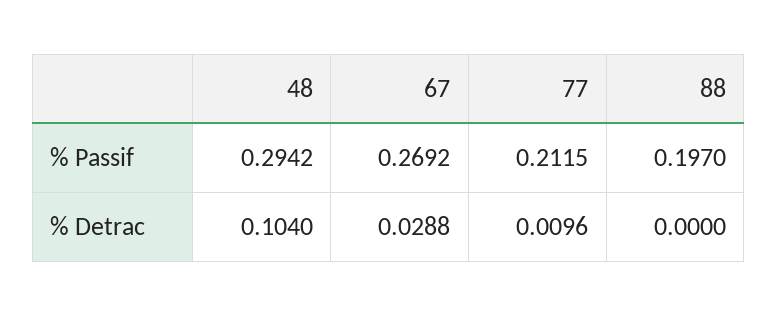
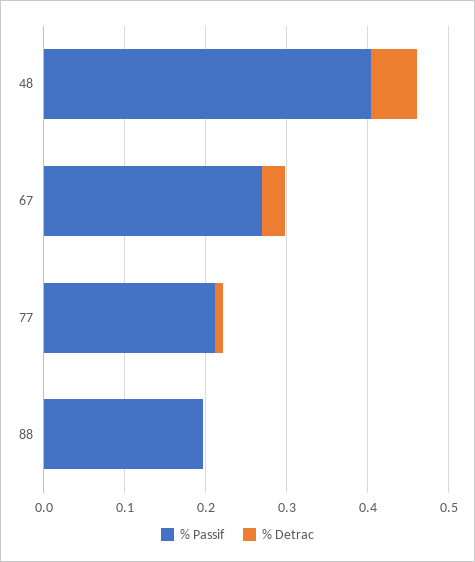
% Passif, 48: 0.2942 -> 0.4
% Detrac, 48: 0.104 -> 0.06

